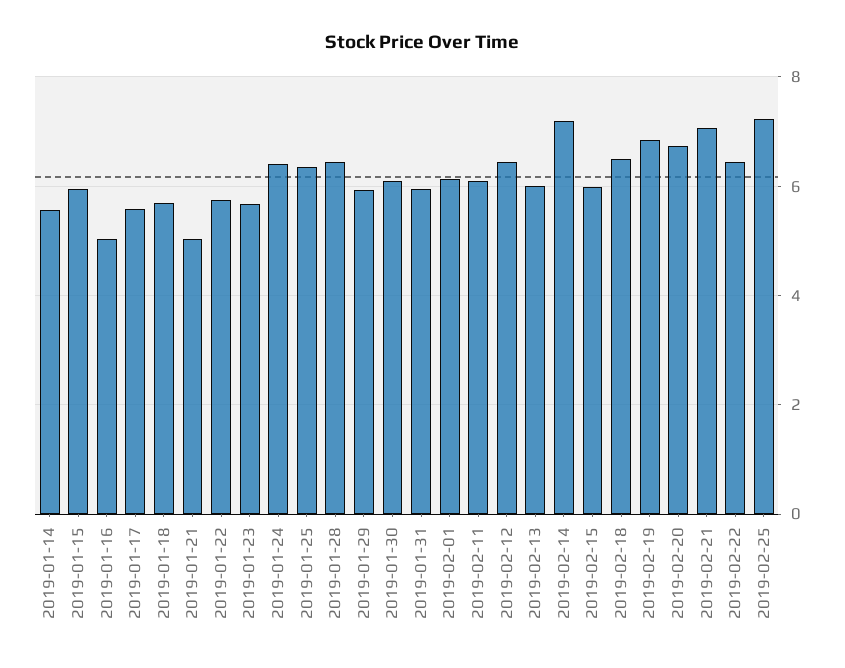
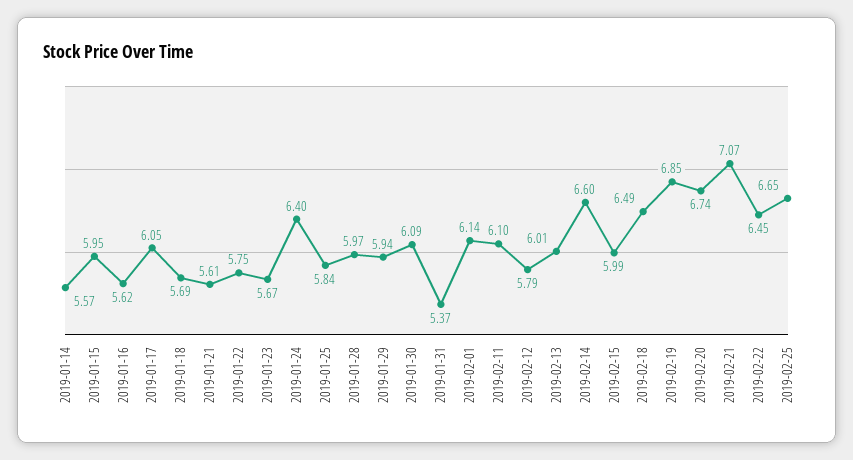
2019-01-16: 5 -> 5.62
2019-01-17: 5.6 -> 6.05
2019-01-21: 5 -> 5.61
2019-01-25: 6.4 -> 5.84
2019-01-28: 6.4 -> 5.97
2019-01-31: 6 -> 5.37
2019-02-12: 6.4 -> 5.79
2019-02-14: 7.2 -> 6.6
2019-02-25: 7.2 -> 6.65

